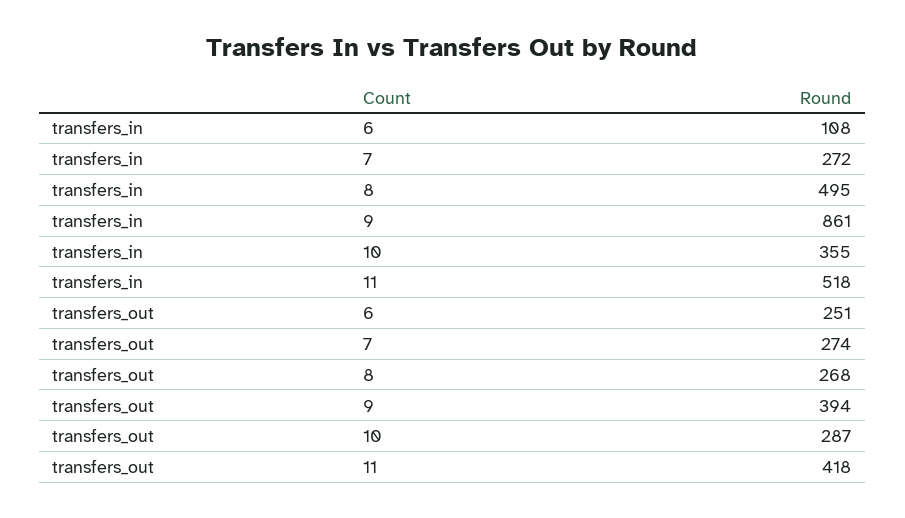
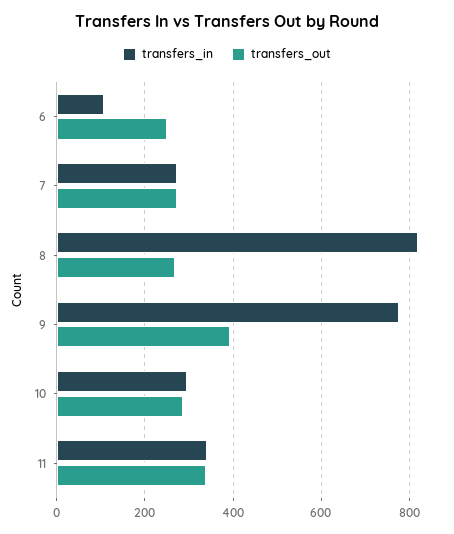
transfers_in, 8: 495 -> 820
transfers_in, 9: 861 -> 780
transfers_in, 10: 355 -> 300
transfers_in, 11: 518 -> 340
transfers_out, 11: 418 -> 340

